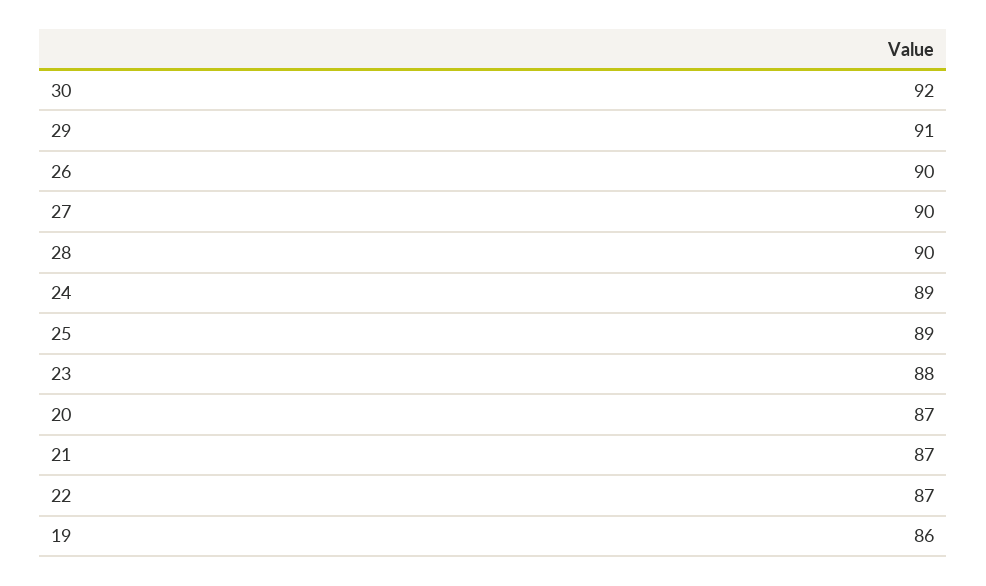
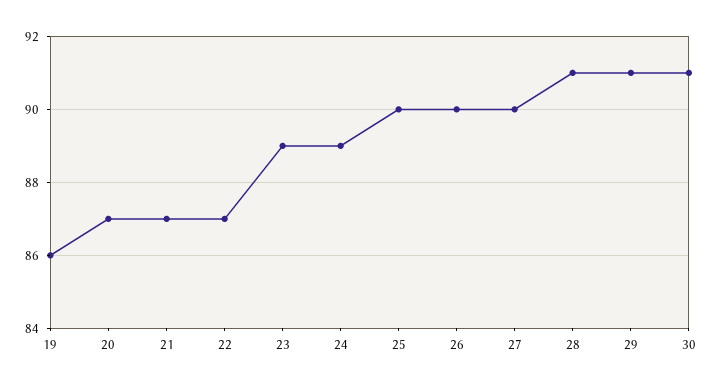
30: 92 -> 91
28: 90 -> 91
25: 89 -> 90
23: 88 -> 89

